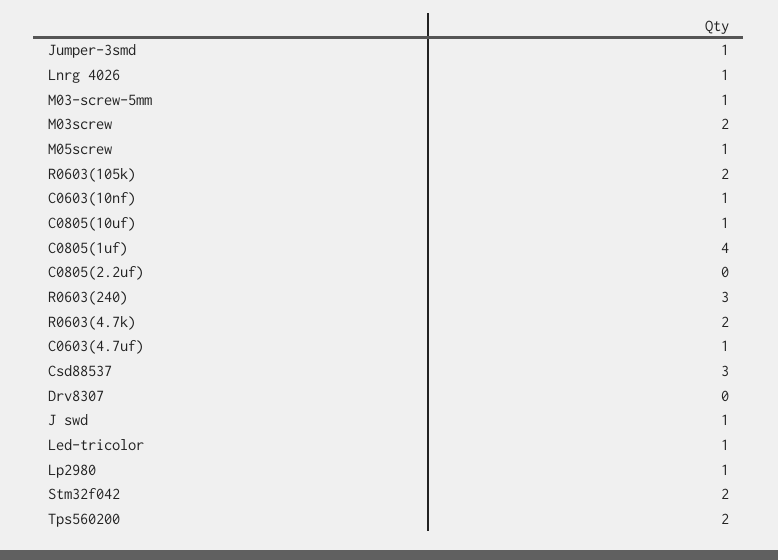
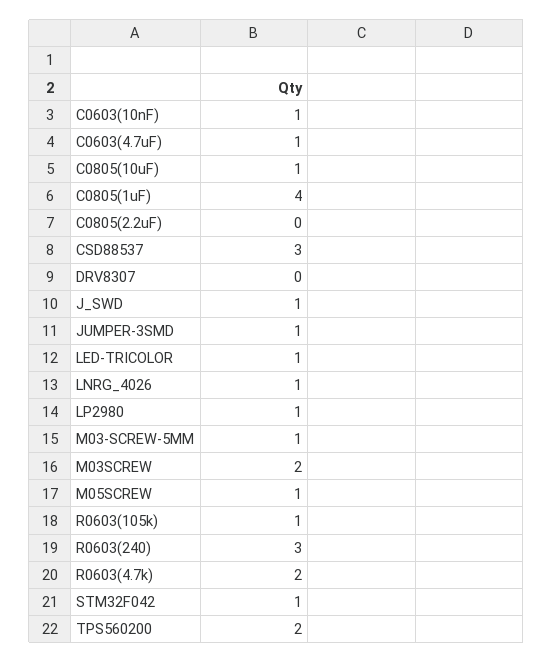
R0603(105k): 2 -> 1
Stm32f042: 2 -> 1

